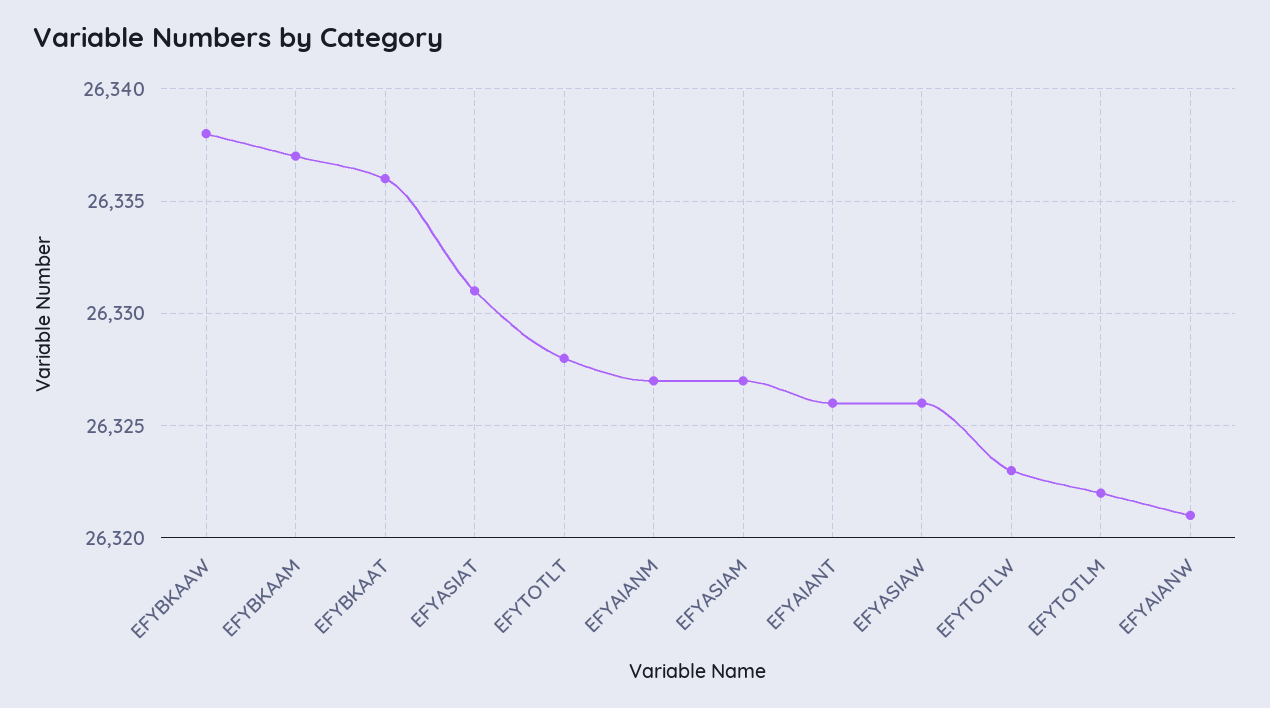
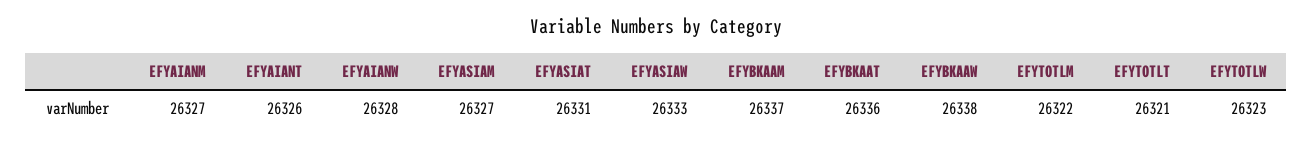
EFYTOTLT: 26328 -> 26321
EFYASIAW: 26326 -> 26333
EFYAIANW: 26321 -> 26328

